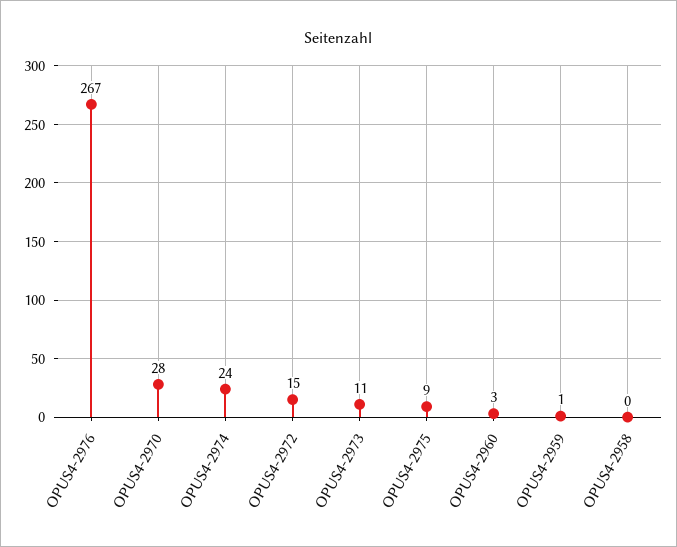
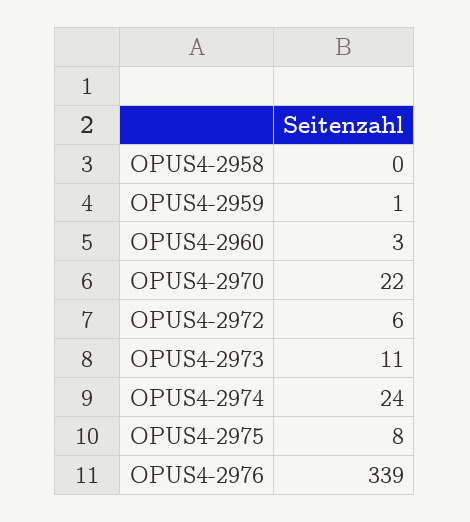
OPUS4-2976: 267 -> 339
OPUS4-2970: 28 -> 22
OPUS4-2972: 15 -> 6
OPUS4-2975: 9 -> 8

